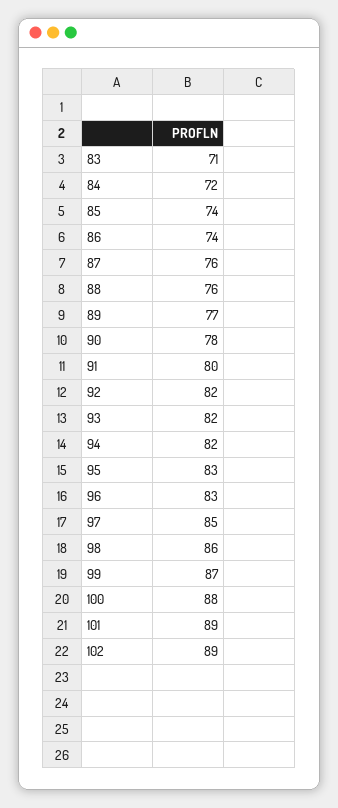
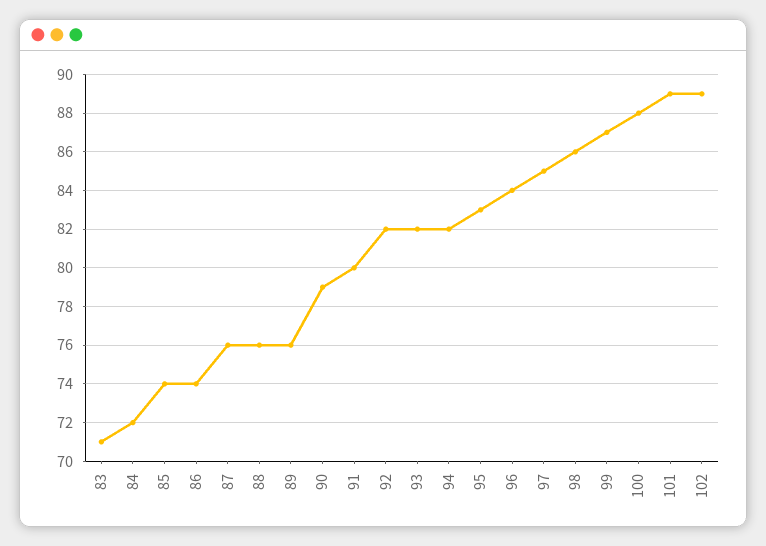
89: 77 -> 76
90: 78 -> 79
96: 83 -> 84

